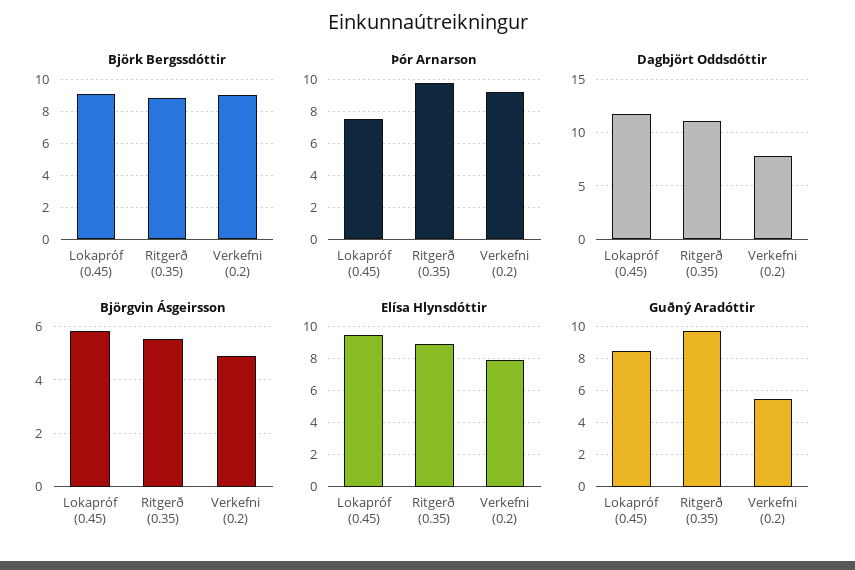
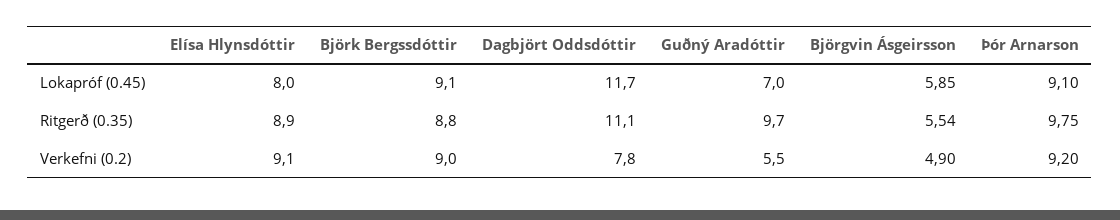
Þór Arnarson, Lokapróf (0.45): 7.5 -> 9.1
Elísa Hlynsdóttir, Lokapróf (0.45): 9.5 -> 8
Elísa Hlynsdóttir, Verkefni (0.2): 8 -> 9.1
Guðný Aradóttir, Lokapróf (0.45): 8.5 -> 7

